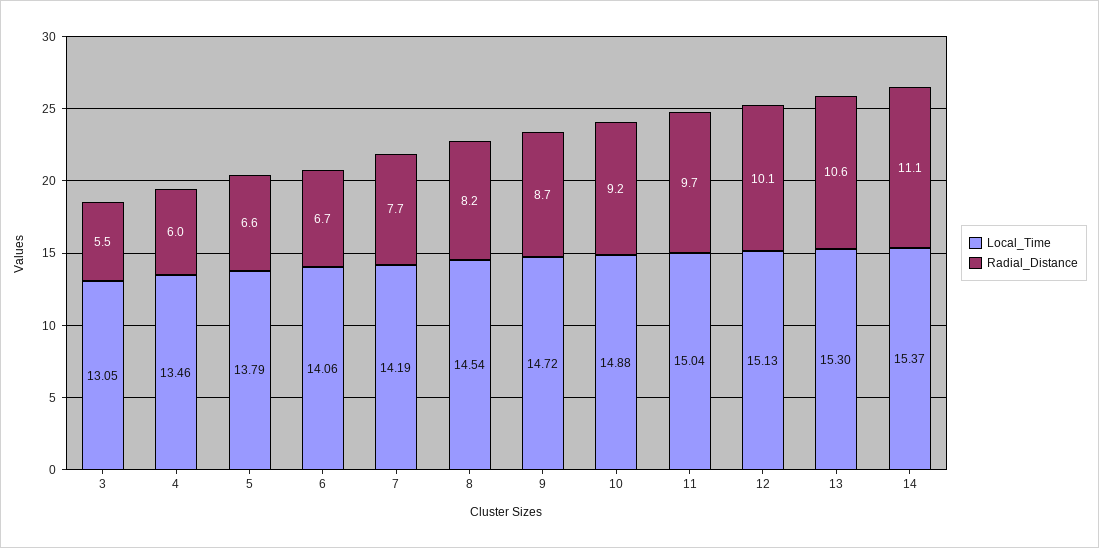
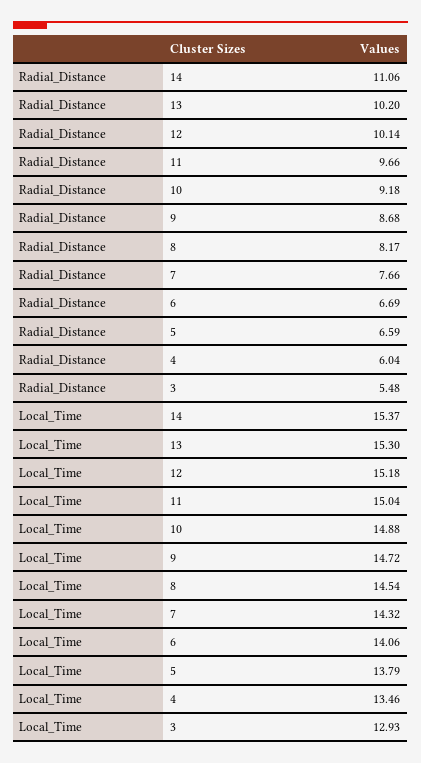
Local_Time, 3: 13.05 -> 12.93
Local_Time, 7: 14.19 -> 14.32
Local_Time, 12: 15.13 -> 15.18
Radial_Distance, 13: 10.6 -> 10.2

